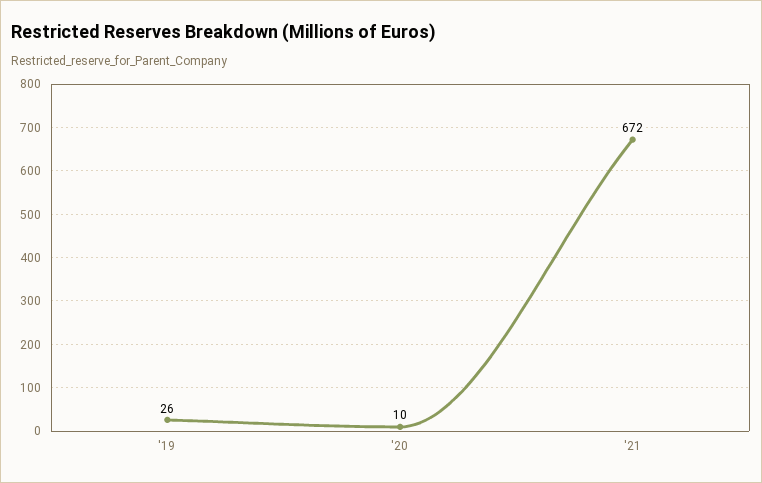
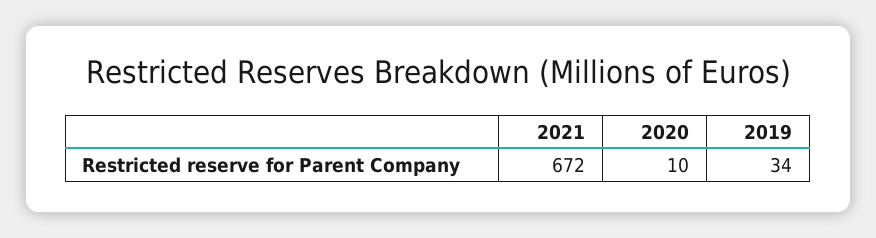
'19: 26 -> 34

